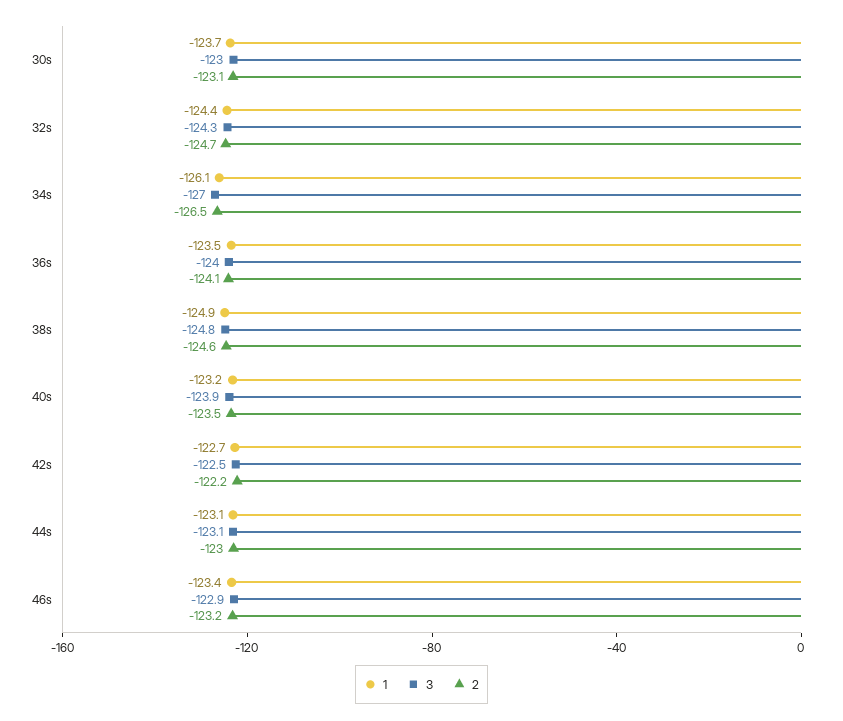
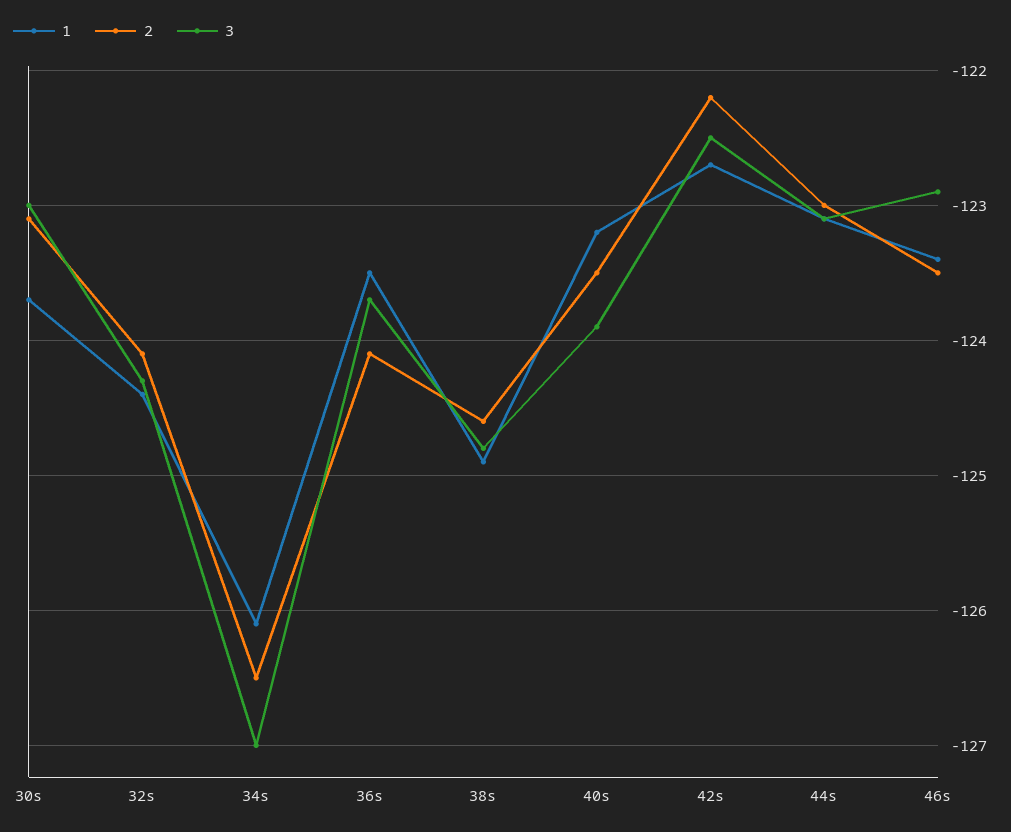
2, 32s: -124.7 -> -124.1
3, 36s: -124 -> -123.7
2, 46s: -123.2 -> -123.5

